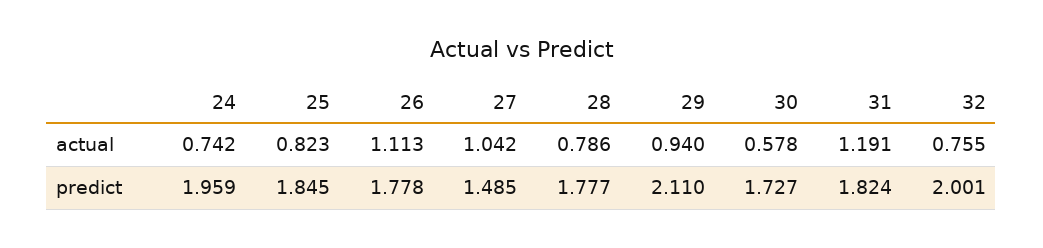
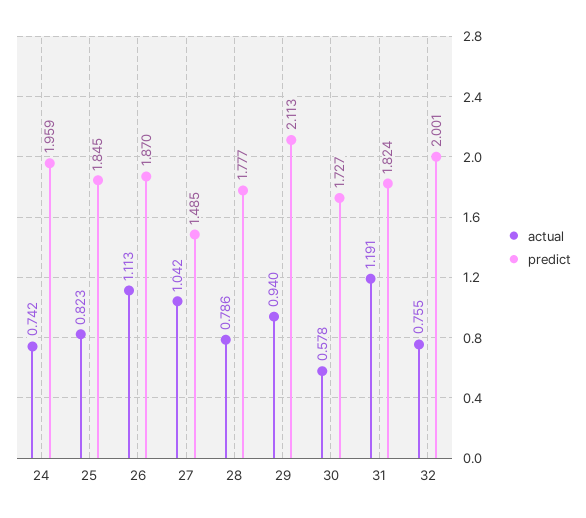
predict, 26: 1.778 -> 1.87
predict, 29: 2.11 -> 2.113

